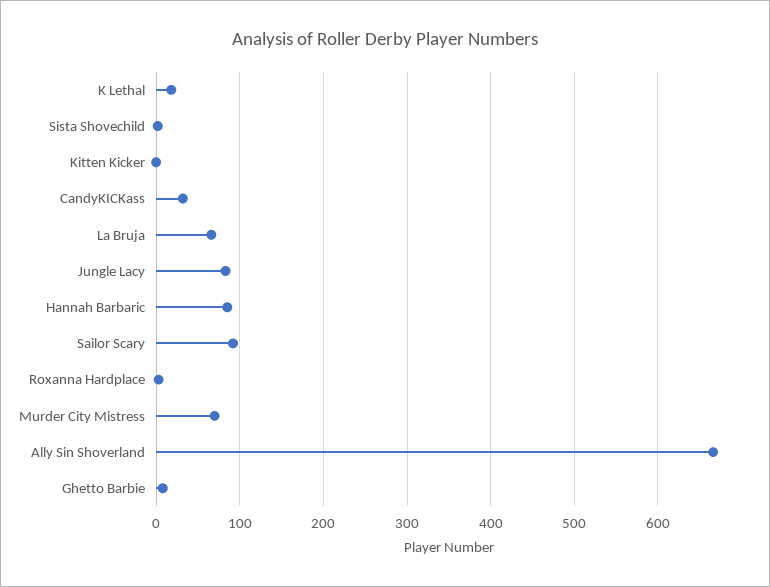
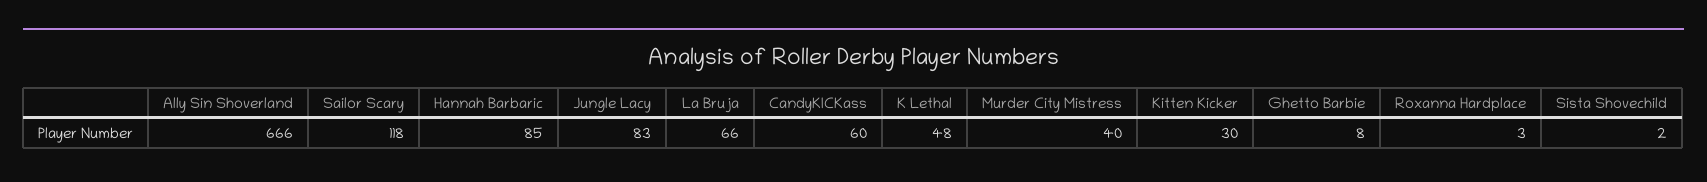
K Lethal: 20 -> 48
Kitten Kicker: 0 -> 30
CandyKICKass: 30 -> 60
Sailor Scary: 90 -> 118
Murder City Mistress: 70 -> 40

